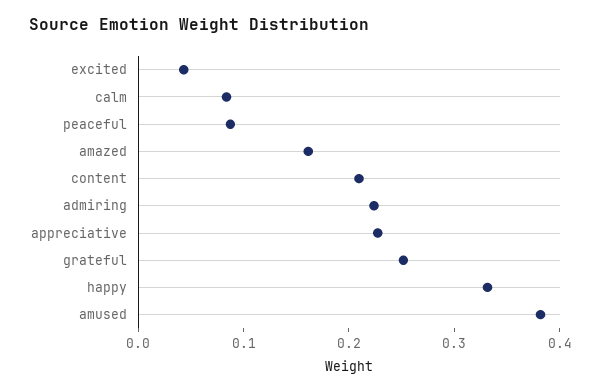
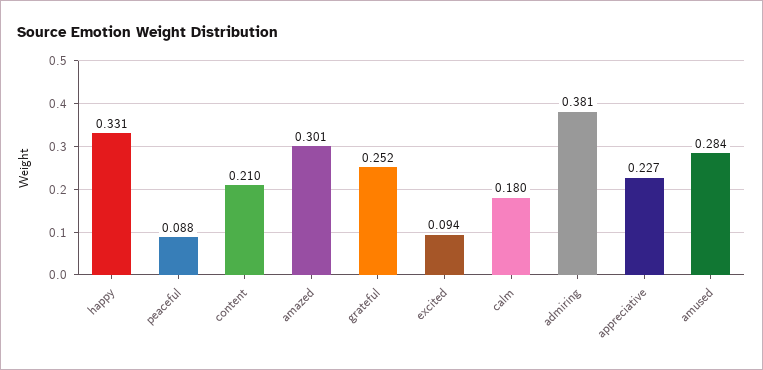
excited: 0.04 -> 0.094
calm: 0.08 -> 0.18
amazed: 0.16 -> 0.301
admiring: 0.22 -> 0.381
amused: 0.38 -> 0.284

